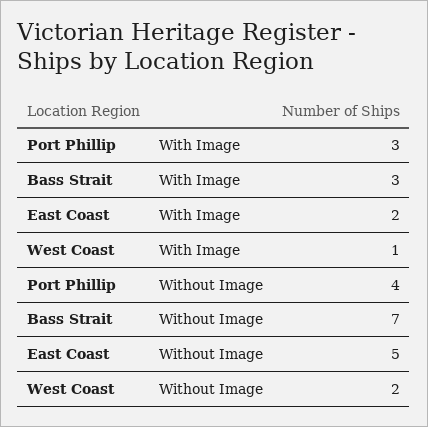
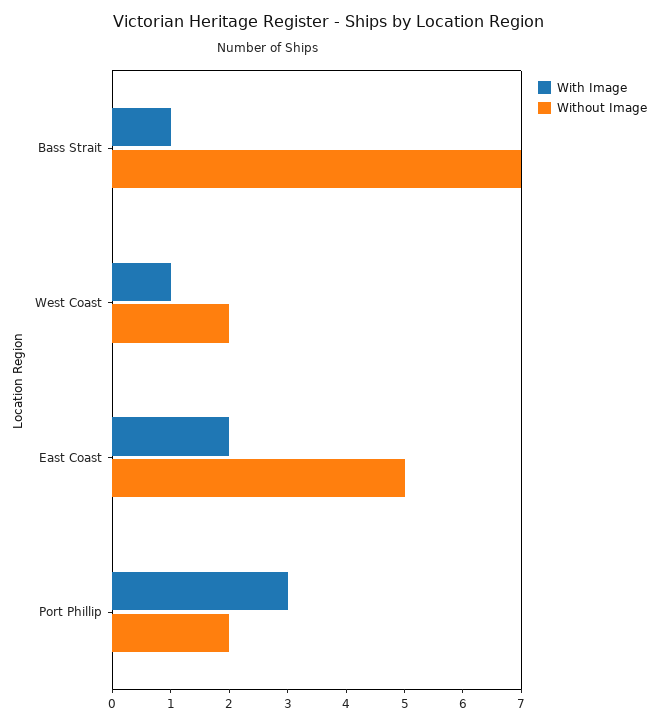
With Image, Bass Strait: 3 -> 1
Without Image, Port Phillip: 4 -> 2

